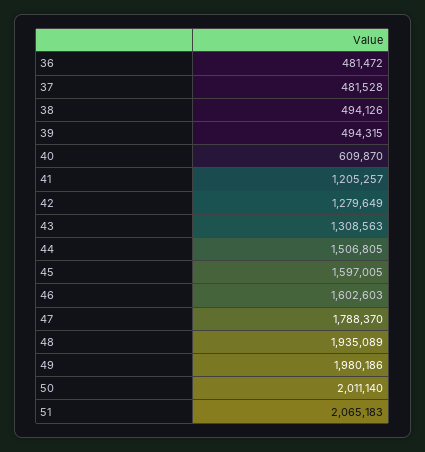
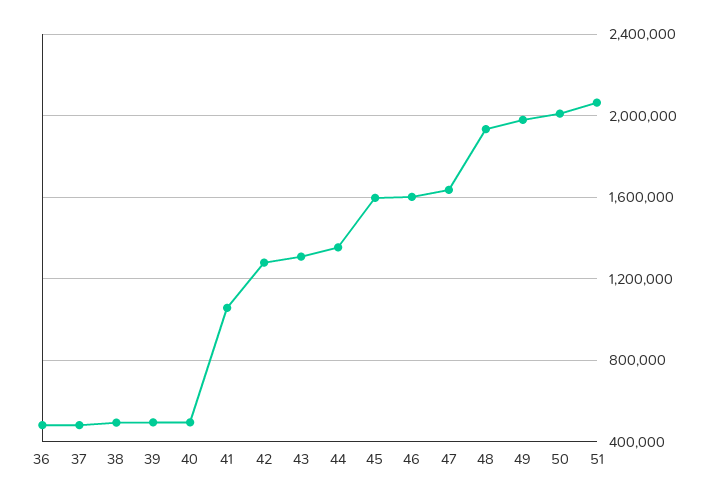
40: 609870 -> 500000
41: 1205257 -> 1050000
44: 1506805 -> 1350000
47: 1788370 -> 1650000

